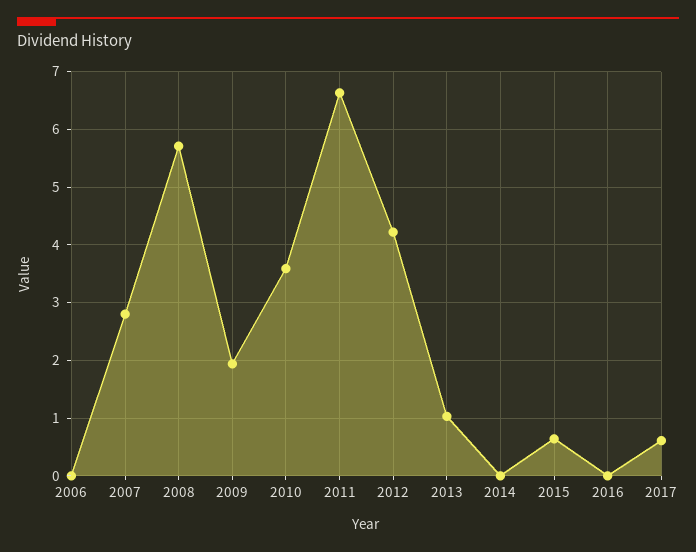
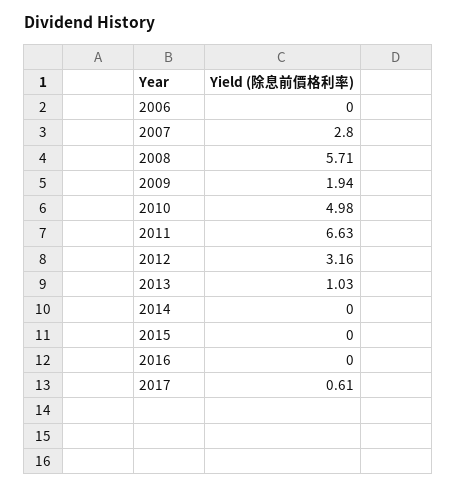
2010: 3.6 -> 4.98
2012: 4.2 -> 3.16
2015: 0.6 -> 0

